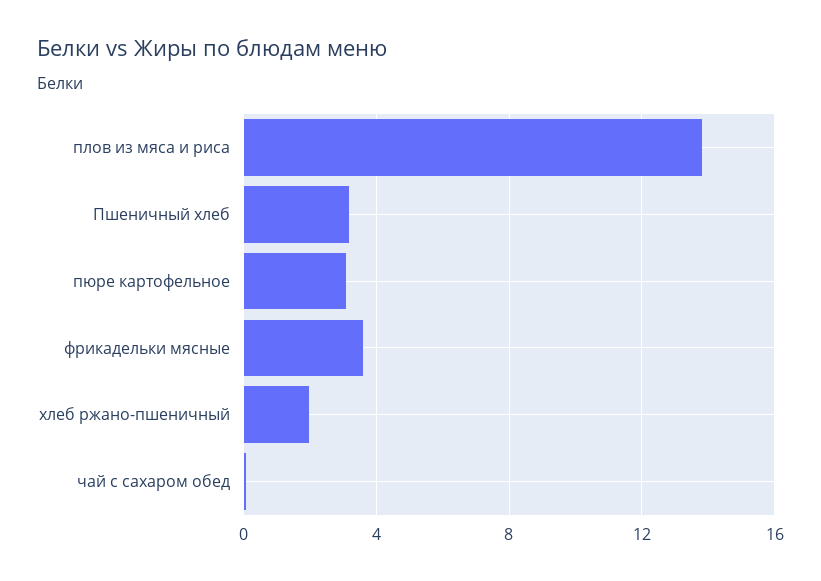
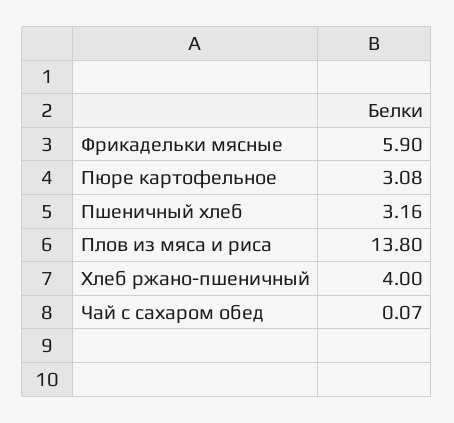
фрикадельки мясные: 3.5 -> 5.9
хлеб ржано-пшеничный: 2 -> 4

